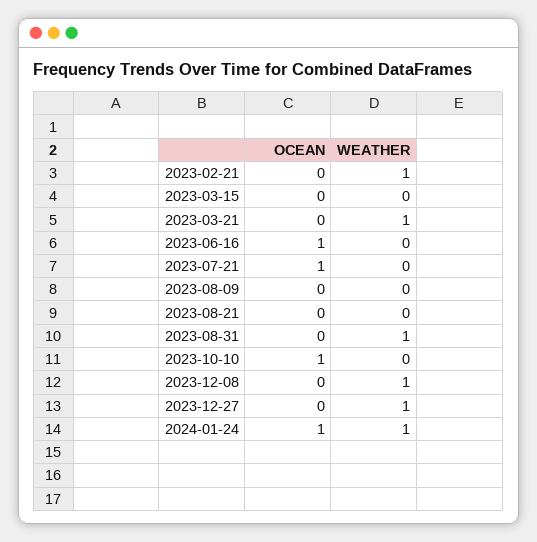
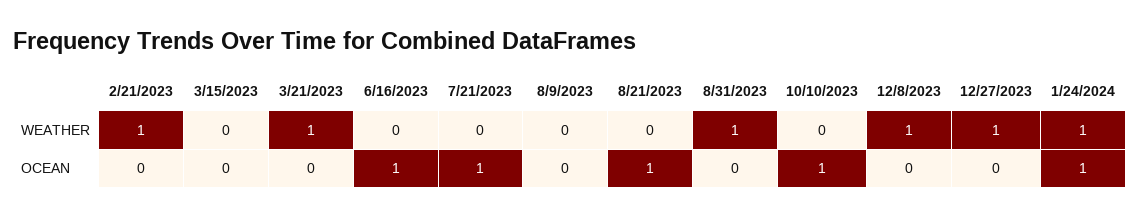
OCEAN, 2023-08-21: 0 -> 1

